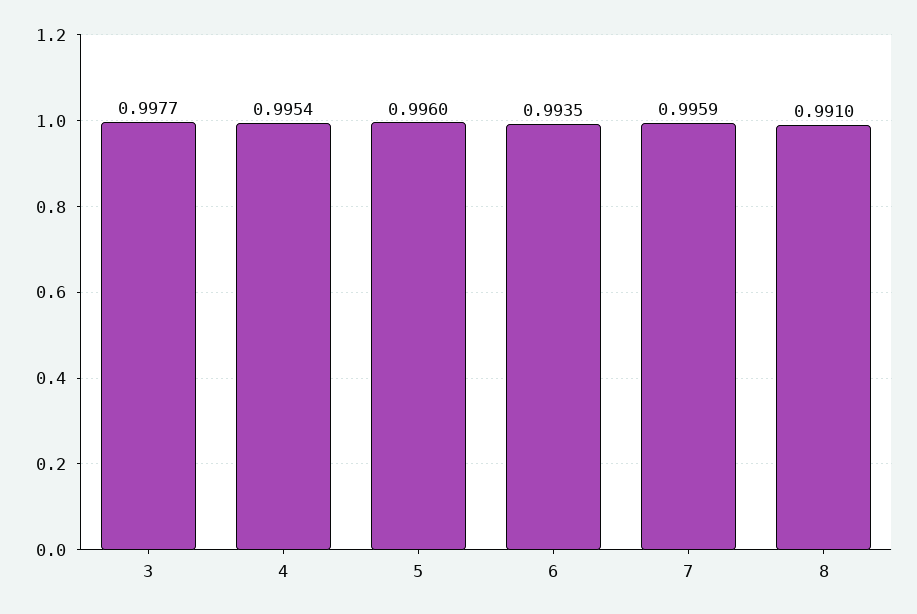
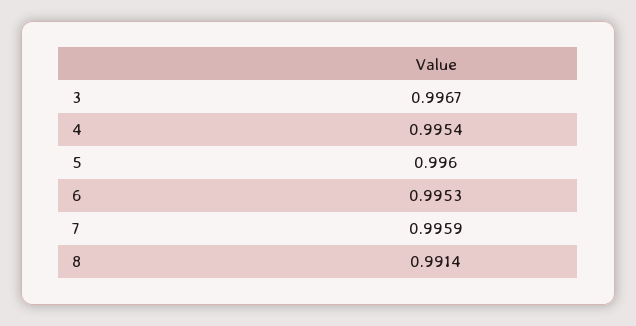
3: 0.9977 -> 0.9967
6: 0.9935 -> 0.9953
8: 0.991 -> 0.9914

